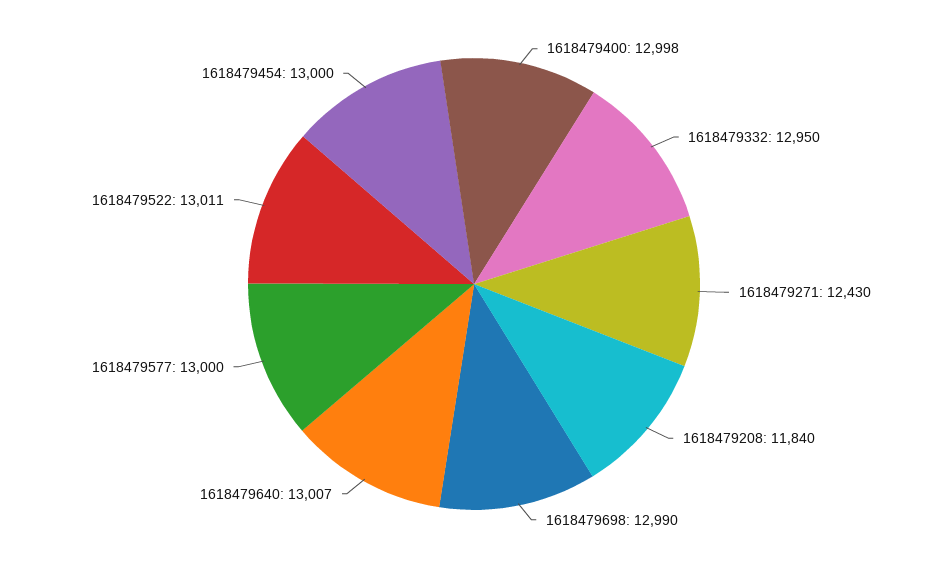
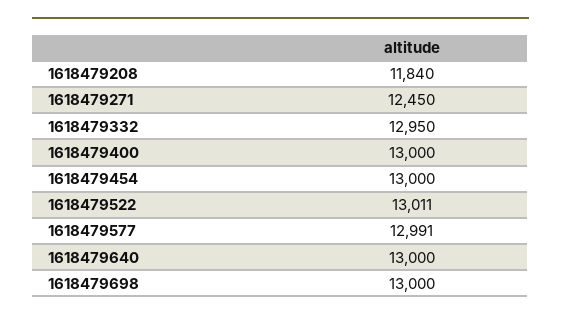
1618479400: 12998 -> 13000
1618479271: 12430 -> 12450
1618479698: 12990 -> 13000
1618479640: 13007 -> 13000
1618479577: 13000 -> 12991

